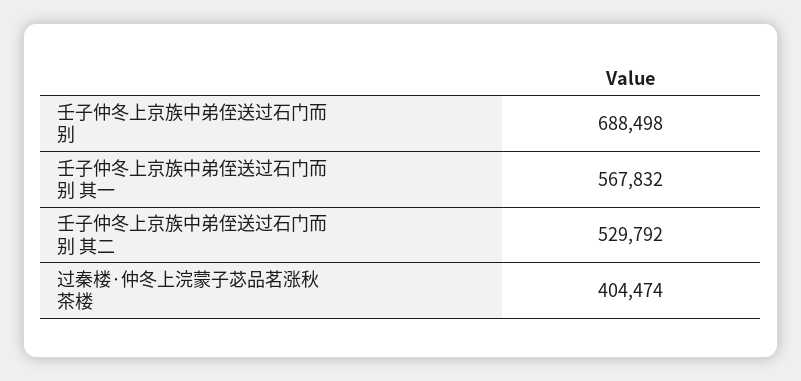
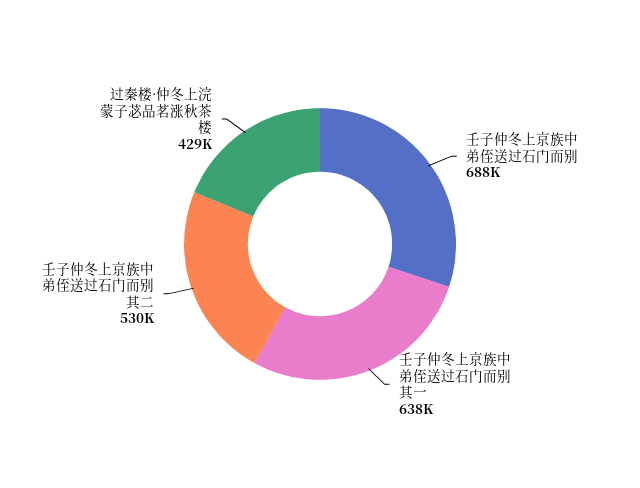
壬子仲冬上京族中弟侄送过石门而别 其一: 567832 -> 638000
过秦楼·仲冬上浣蒙子苾品茗涨秋茶楼: 404474 -> 429000

